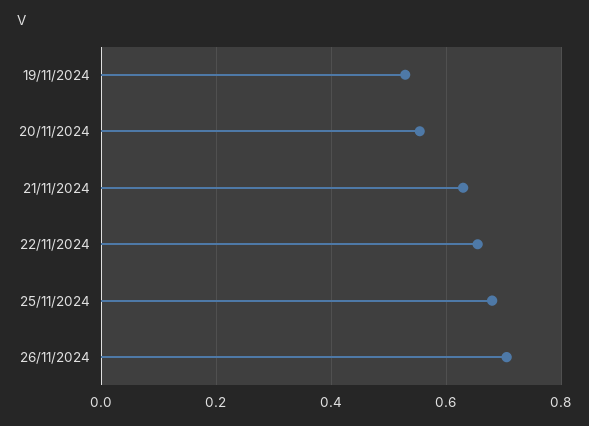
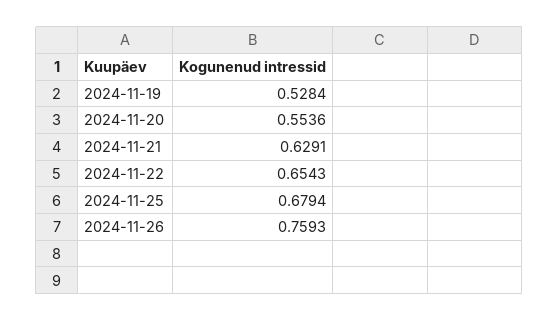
26/11/2024: 0.7 -> 0.7593

